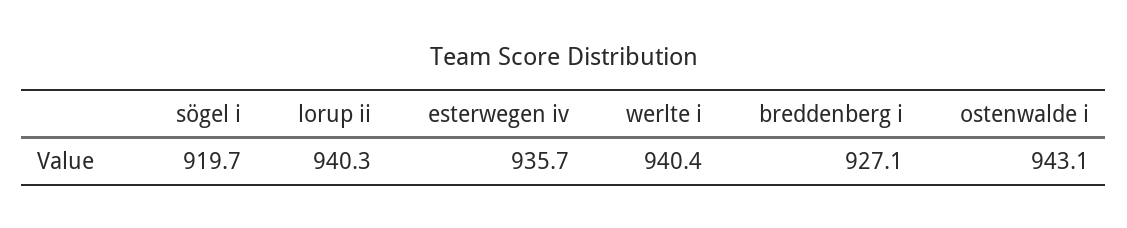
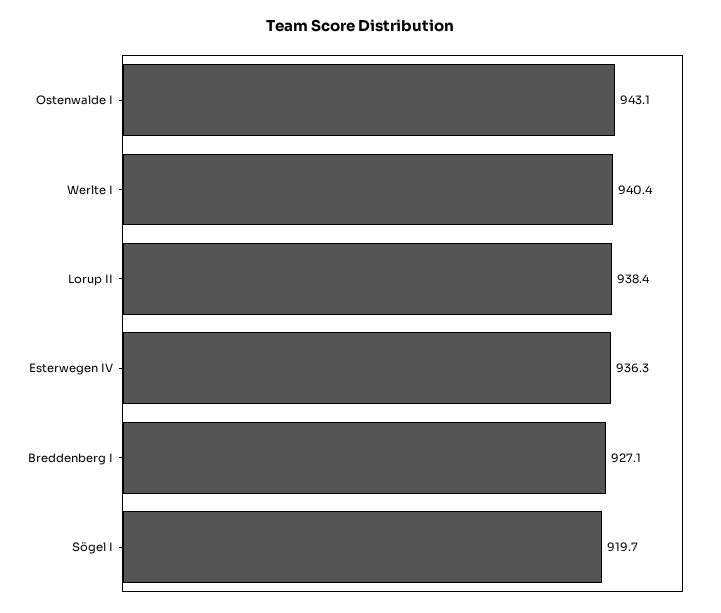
lorup ii: 940.3 -> 938.4
esterwegen iv: 935.7 -> 936.3

